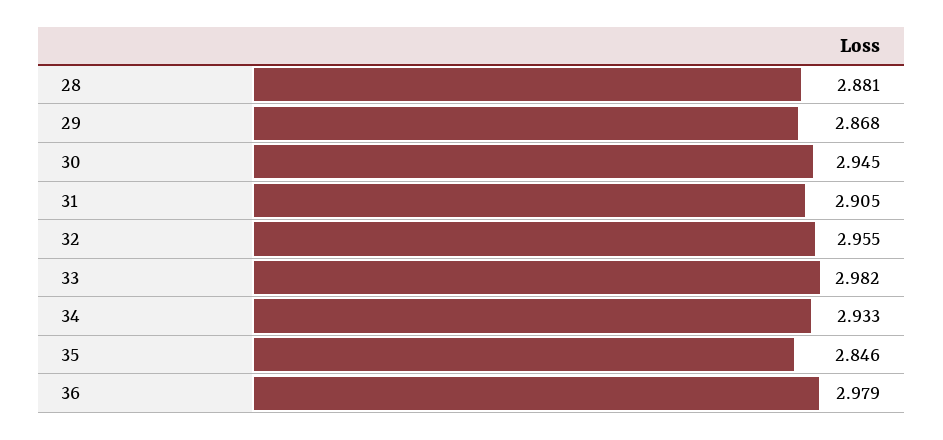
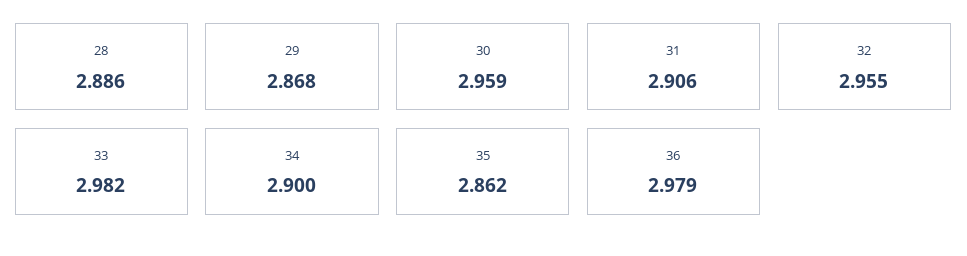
28: 2.881 -> 2.886
30: 2.945 -> 2.959
31: 2.905 -> 2.906
34: 2.933 -> 2.9
35: 2.846 -> 2.862

